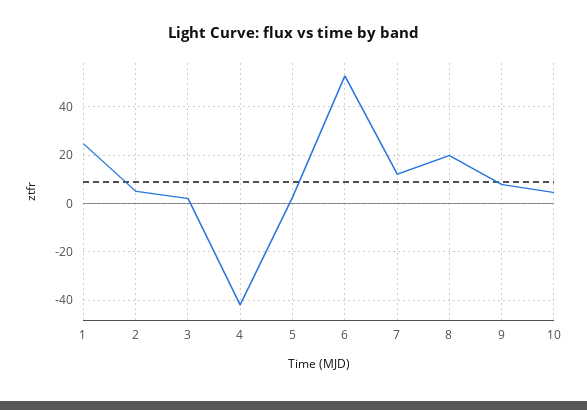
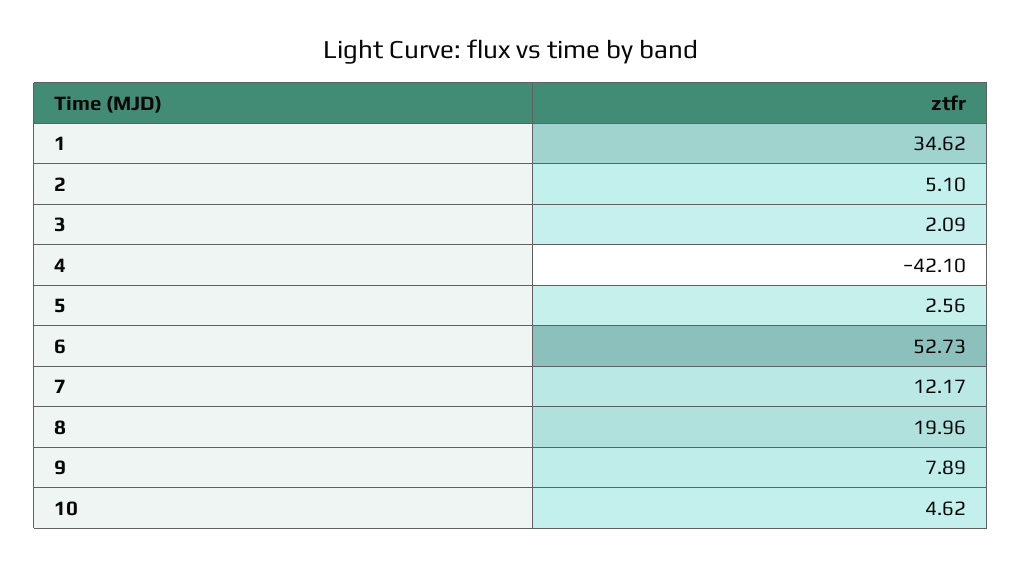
1: 25 -> 34.62

